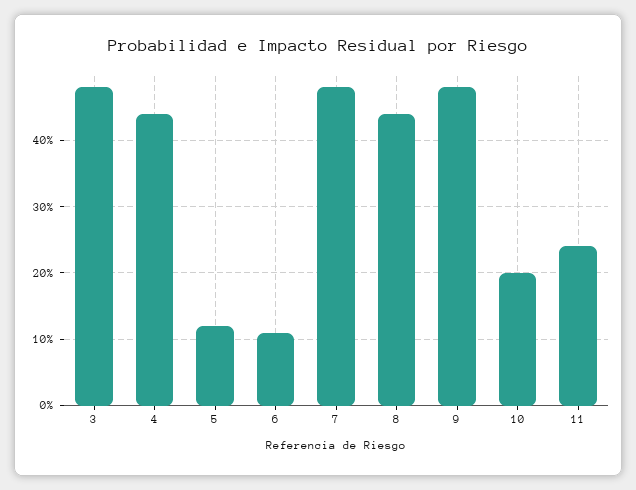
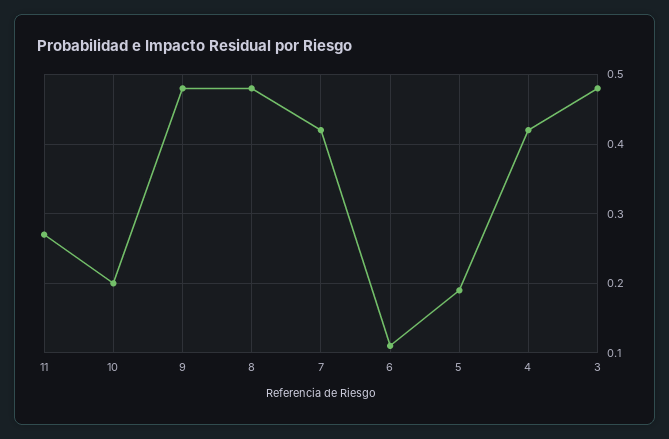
4: 0.44 -> 0.42
5: 0.12 -> 0.19
7: 0.48 -> 0.42
8: 0.44 -> 0.48
11: 0.24 -> 0.27

